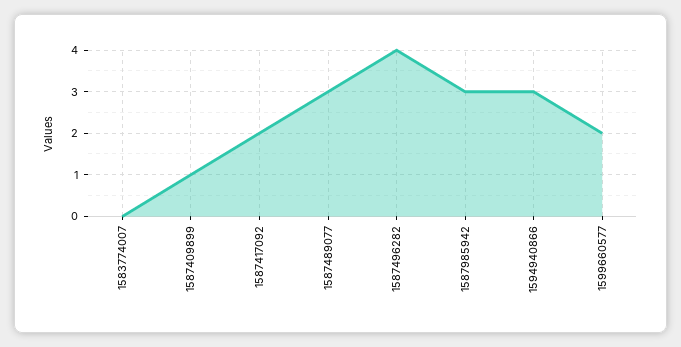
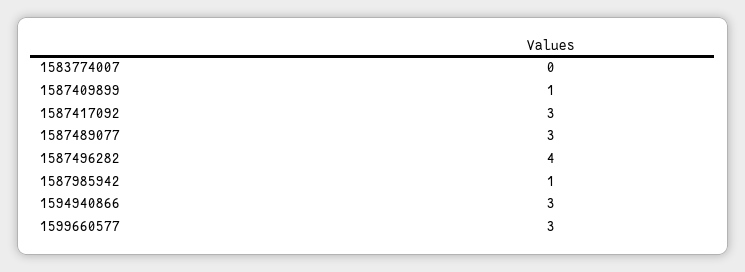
1587417092: 2 -> 3
1587985942: 3 -> 1
1599660577: 2 -> 3

